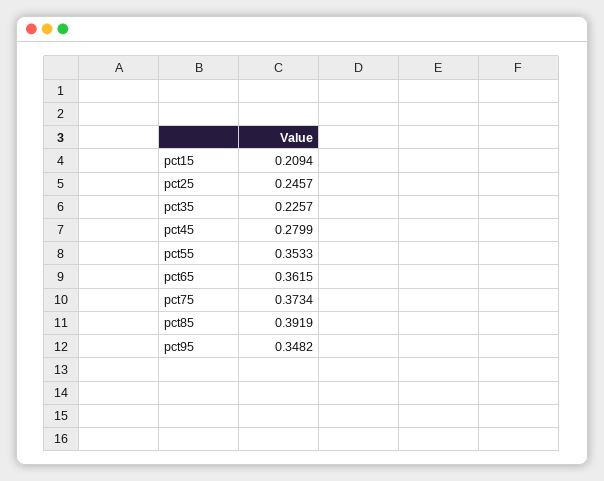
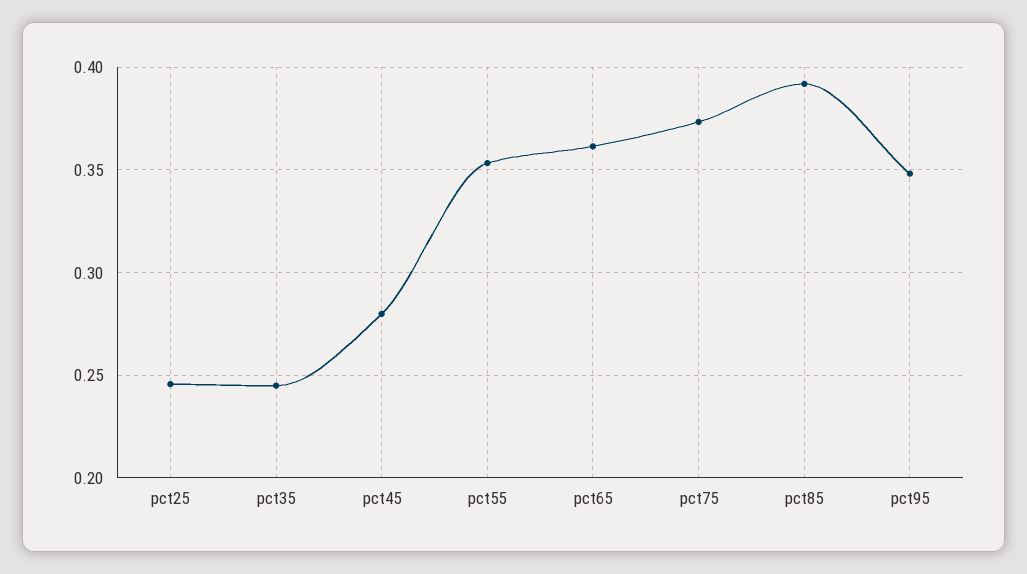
pct15: 0.2094 -> none
pct35: 0.2257 -> 0.245

